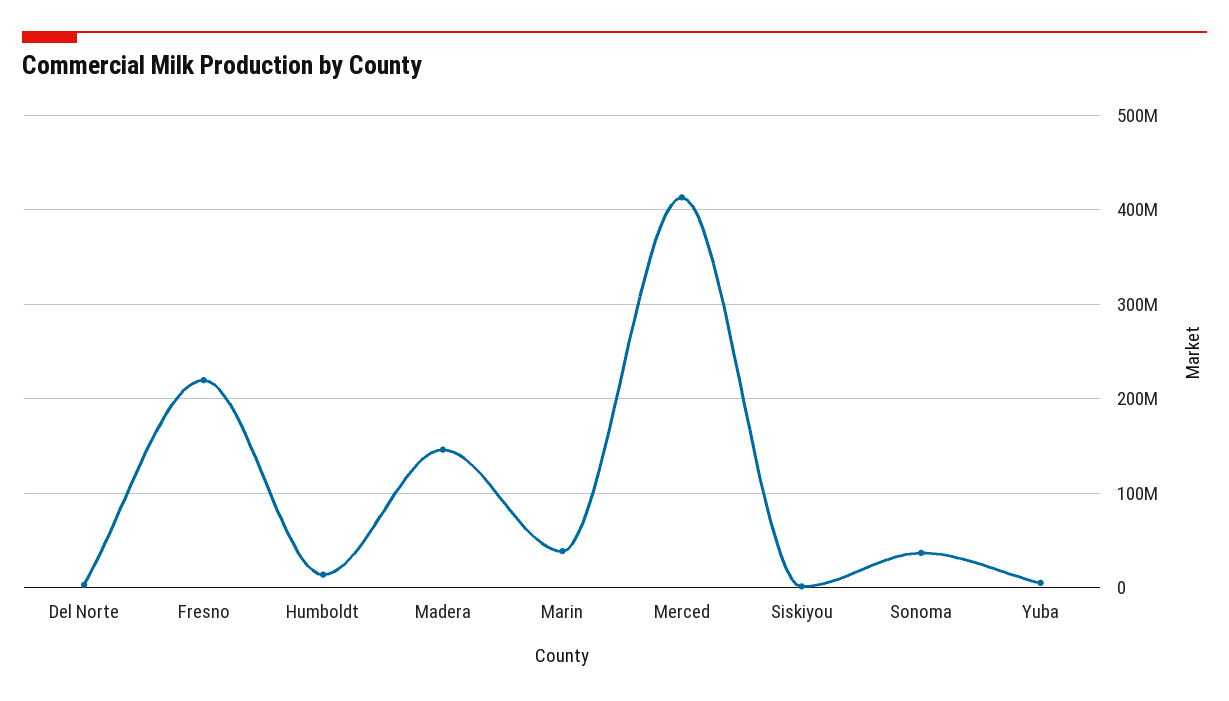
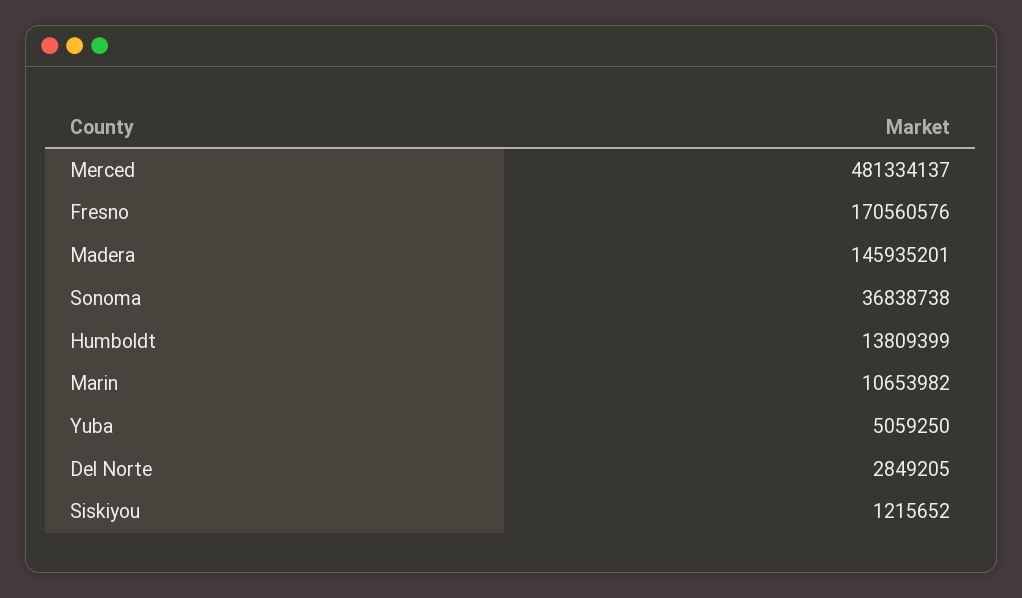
Fresno: 220000000 -> 170560576
Marin: 40000000 -> 10653982
Merced: 410000000 -> 481334137

